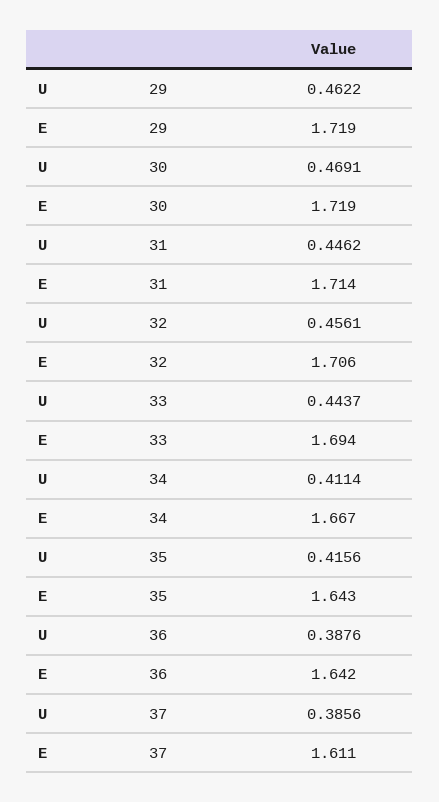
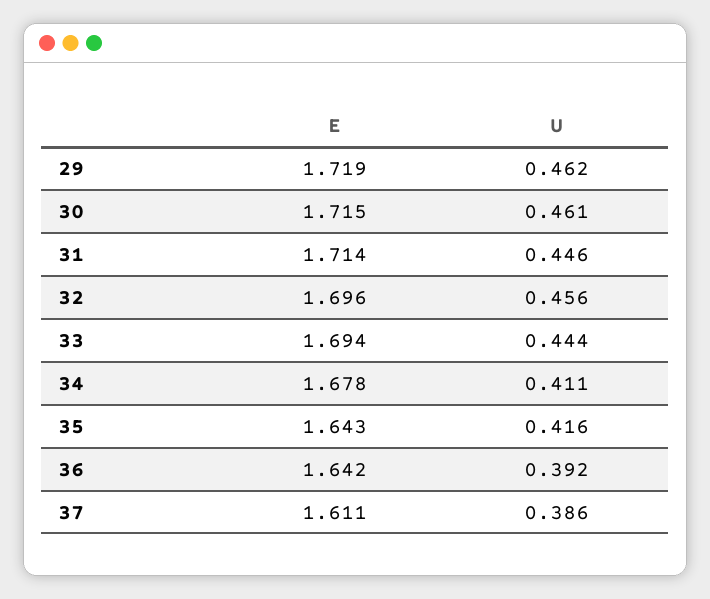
U, 30: 0.4691 -> 0.461
E, 30: 1.719 -> 1.715
E, 32: 1.706 -> 1.696
E, 34: 1.667 -> 1.678
U, 36: 0.3876 -> 0.392

